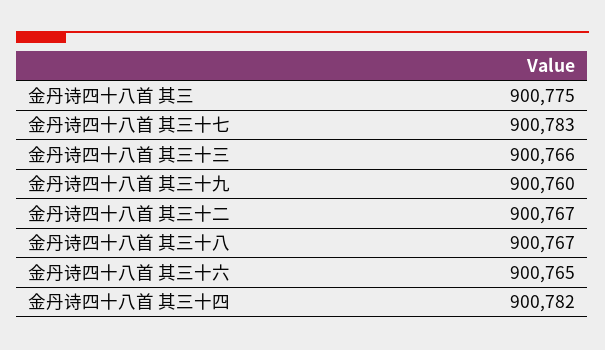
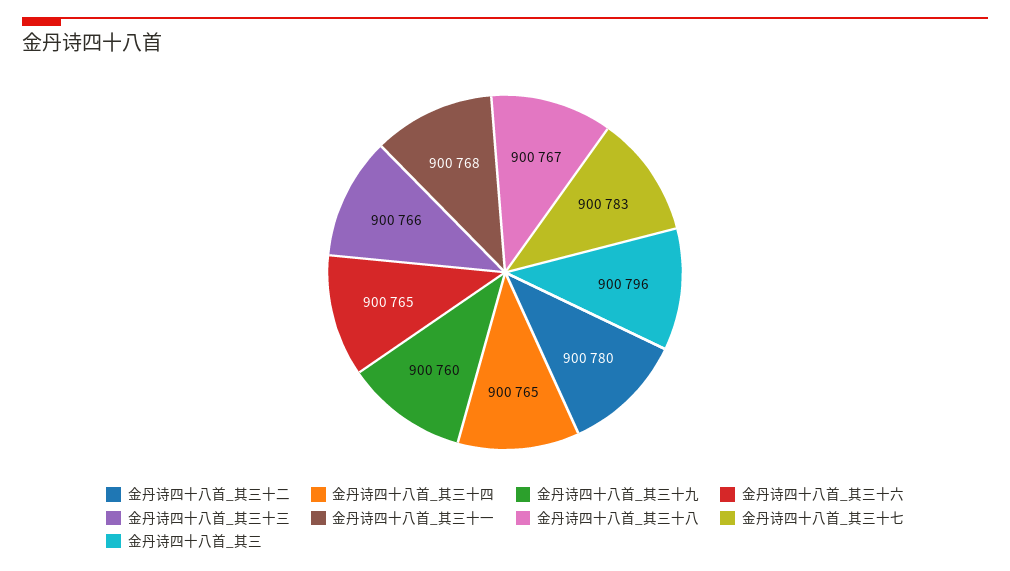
金丹诗四十八首 其三: 900775 -> 900796
金丹诗四十八首 其三十二: 900767 -> 900780
金丹诗四十八首 其三十四: 900782 -> 900765
金丹诗四十八首_其三十一: none -> 900768

